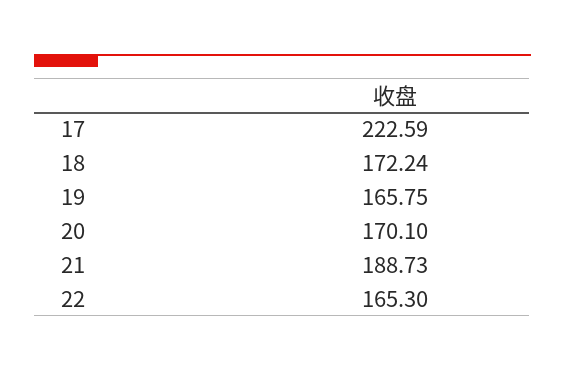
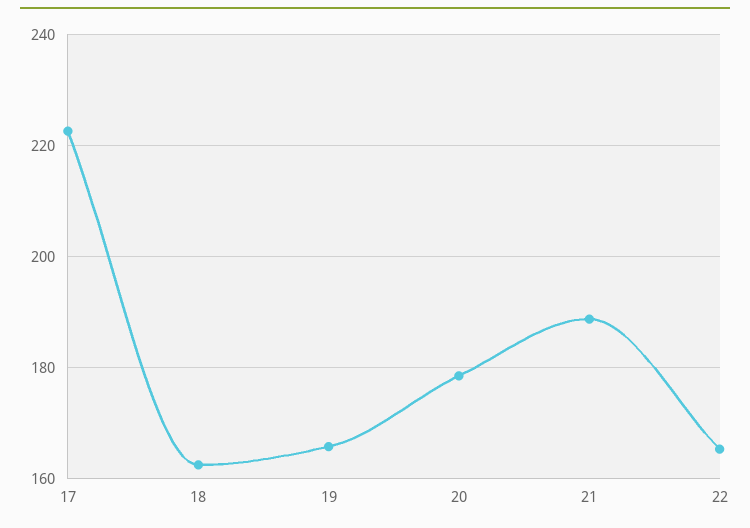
18: 172.24 -> 162
20: 170.1 -> 178

